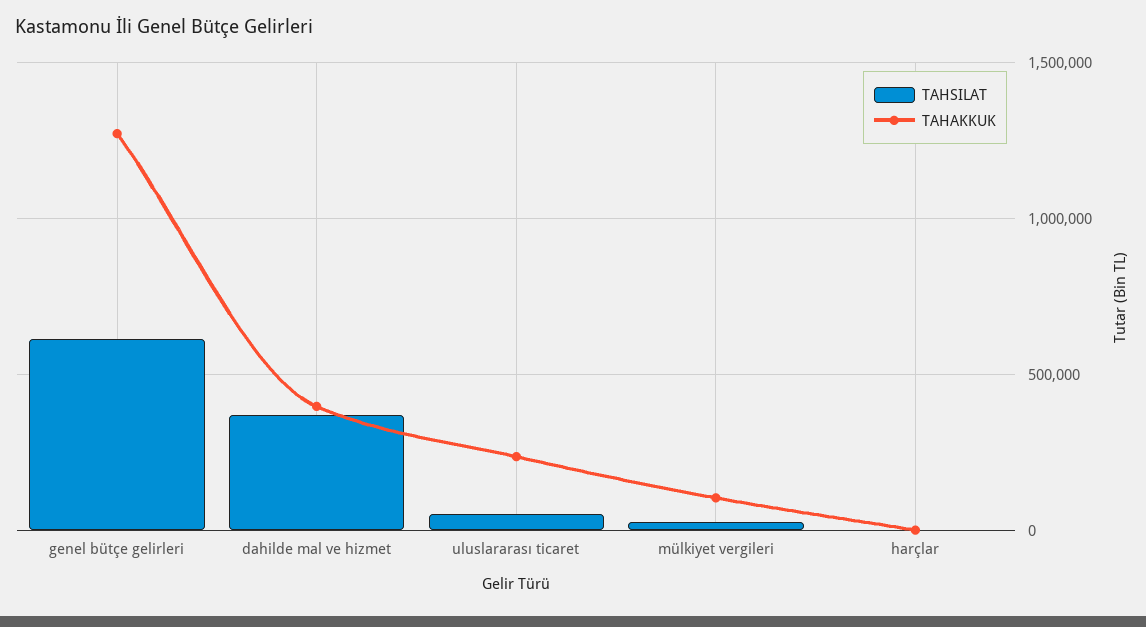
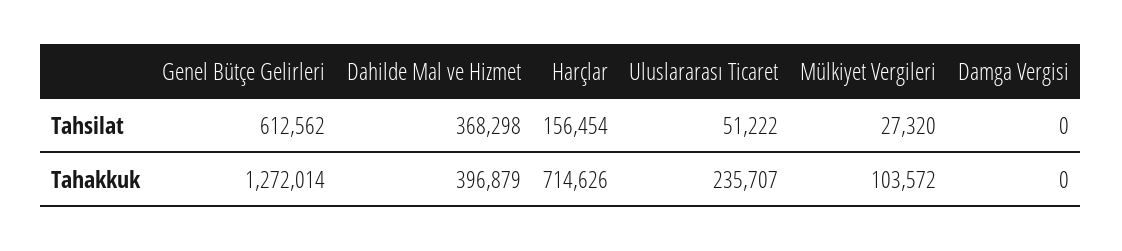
TAHSILAT, harçlar: 0 -> 156454
TAHAKKUK, harçlar: 0 -> 714626
TAHSILAT, Damga Vergisi: none -> 0
TAHAKKUK, Damga Vergisi: none -> 0

